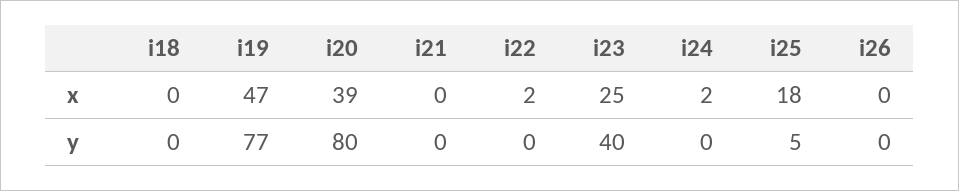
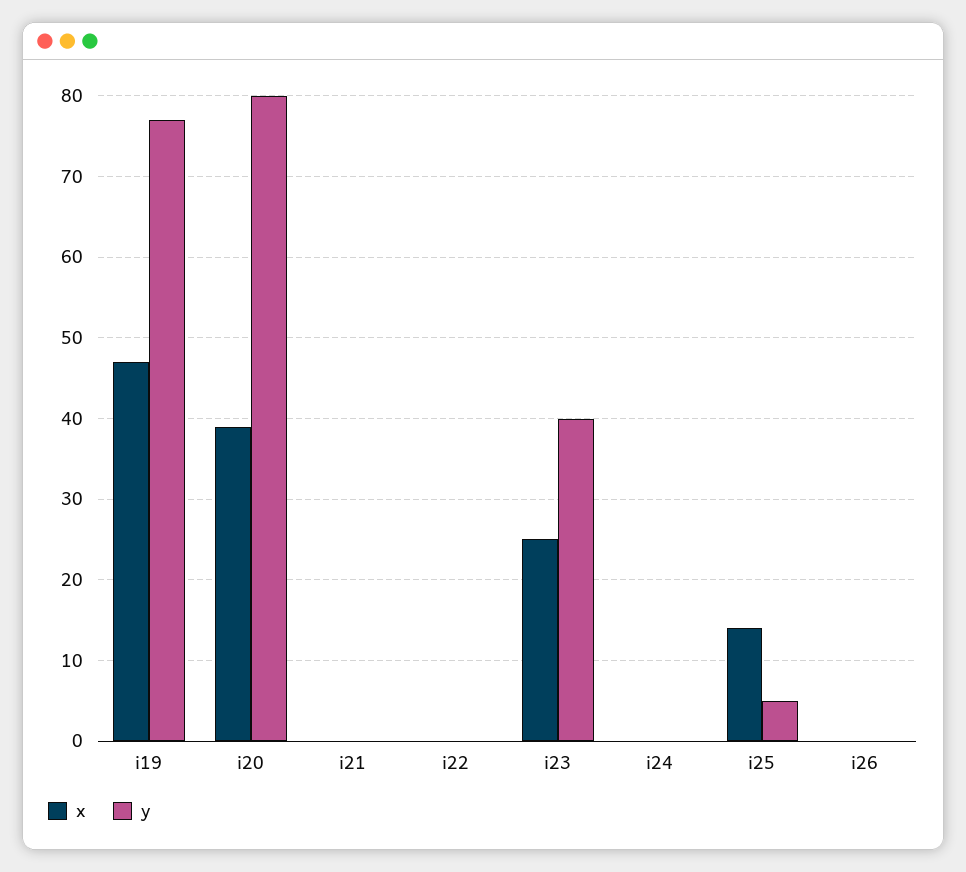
x, i18: 0 -> none
x, i22: 2 -> 0
x, i24: 2 -> 0
x, i25: 18 -> 14
y, i18: 0 -> none

